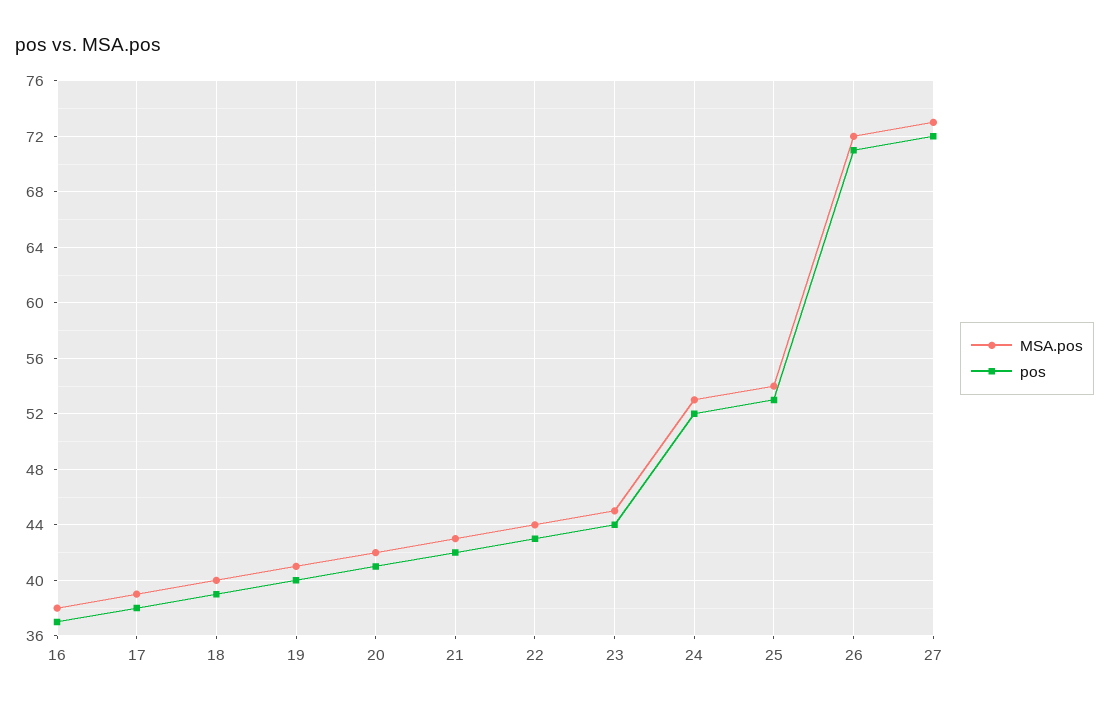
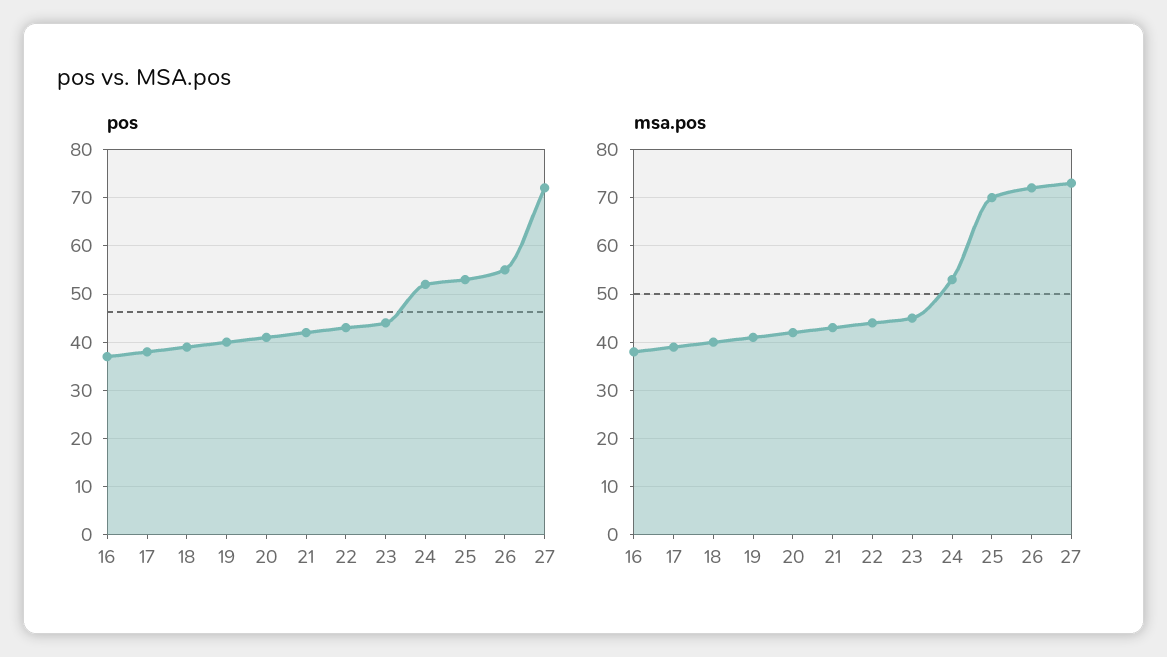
MSA.pos, 25: 54 -> 70
pos, 26: 71 -> 55

